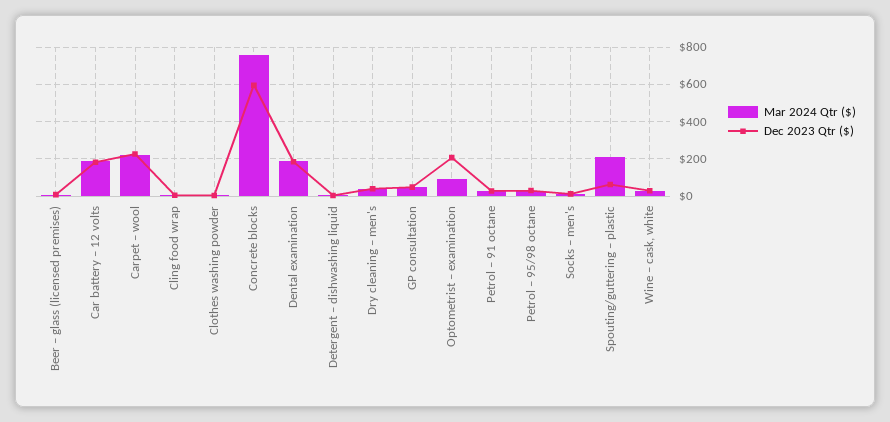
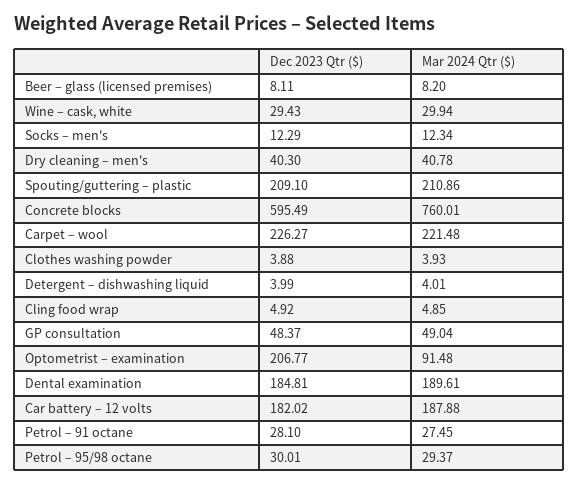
Dec 2023 Qtr ($), Spouting/guttering – plastic: 50 -> 209.1

